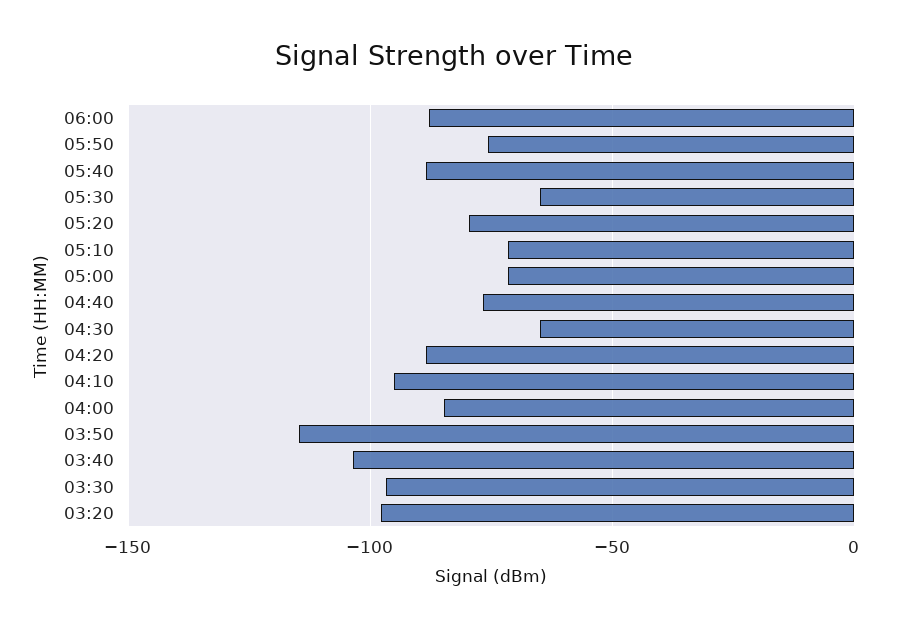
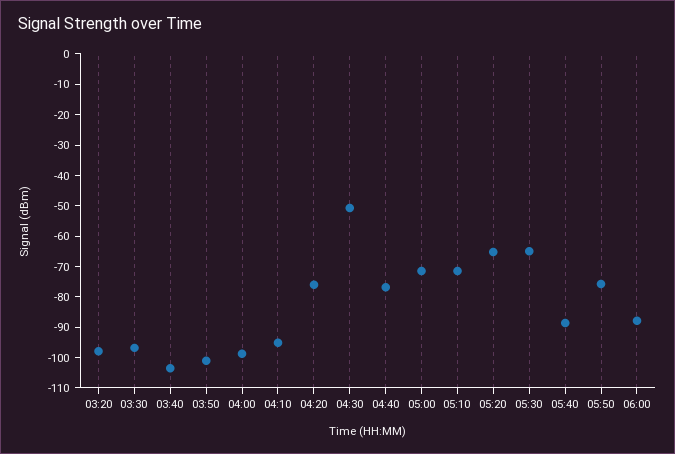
05:20: -80 -> -65
04:30: -65 -> -50
04:20: -90 -> -75
04:00: -85 -> -100
03:50: -115 -> -100

